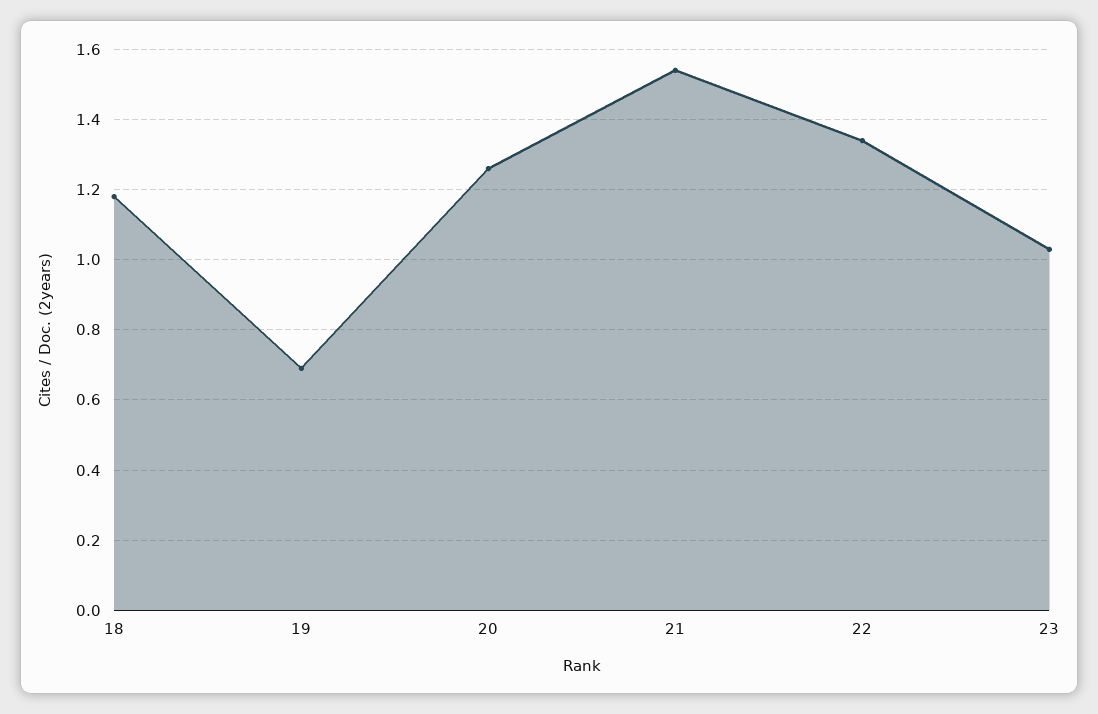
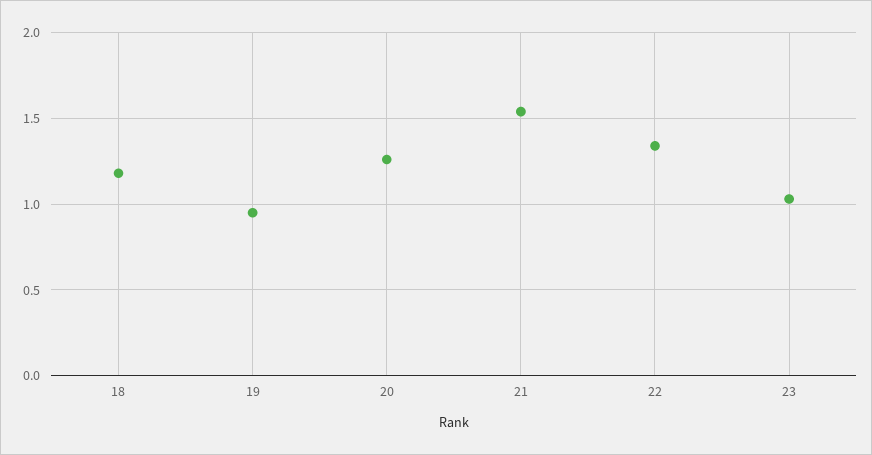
19: 0.7 -> 0.95

